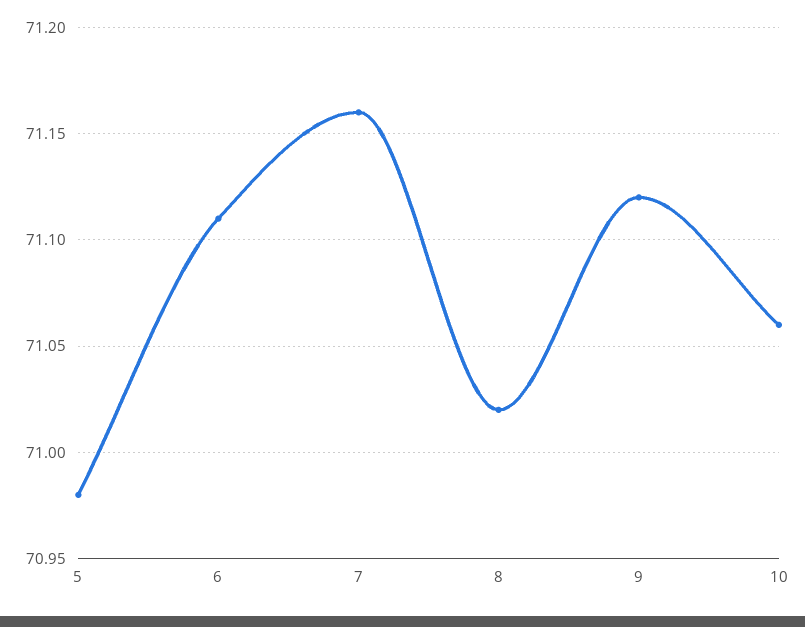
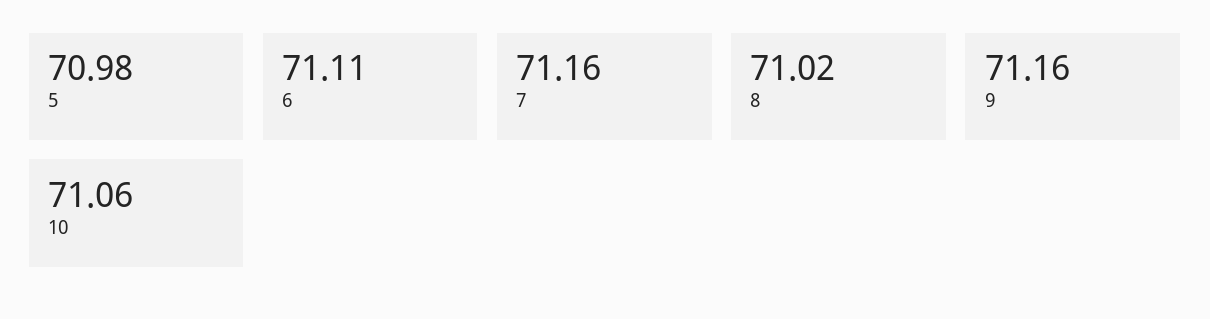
9: 71.12 -> 71.16

